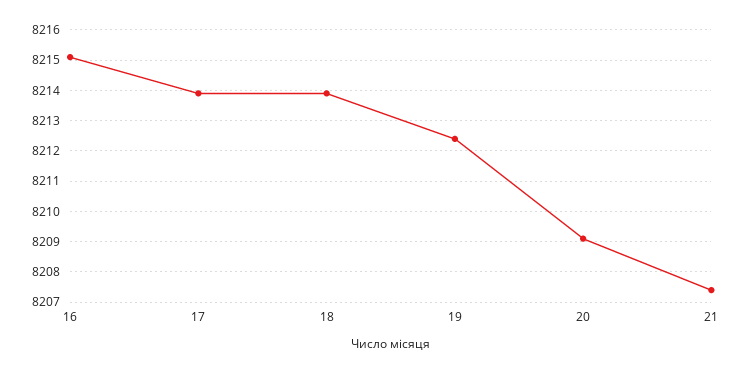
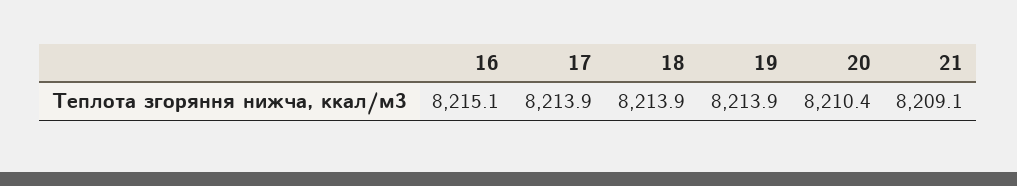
19: 8212.5 -> 8213.9
20: 8209 -> 8210.4
21: 8207.5 -> 8209.1

